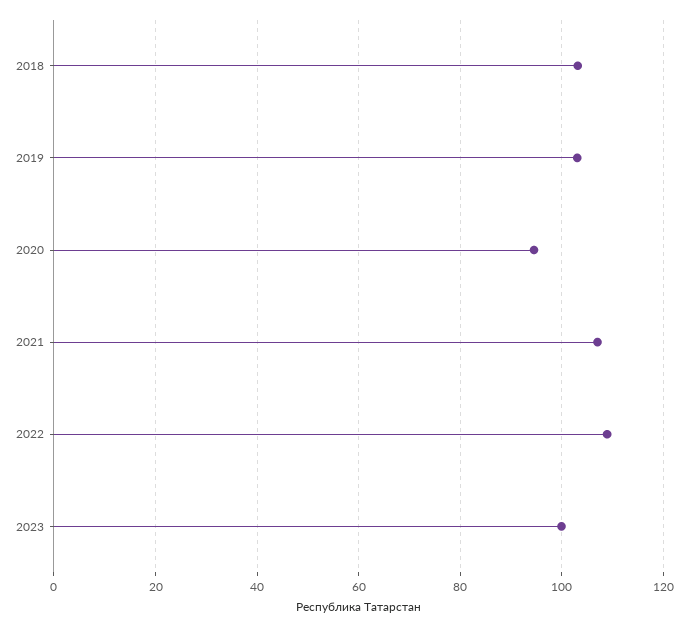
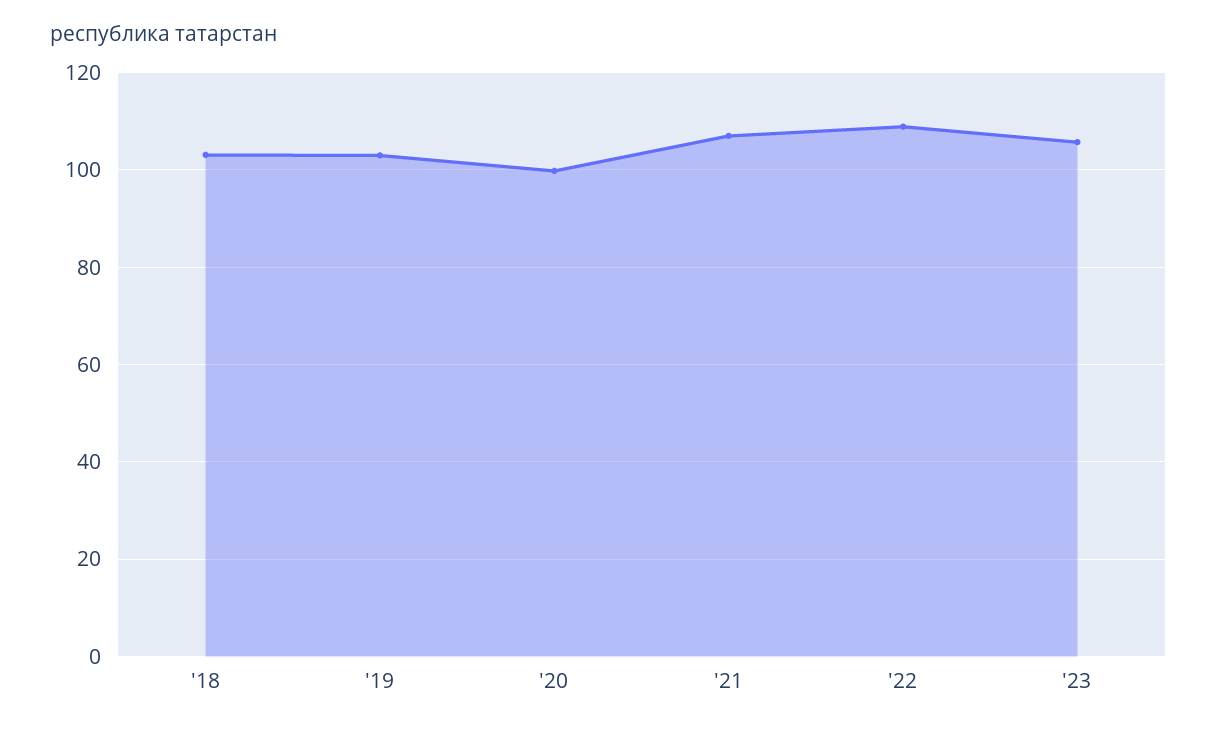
2020: 94 -> 100
2023: 100 -> 106

